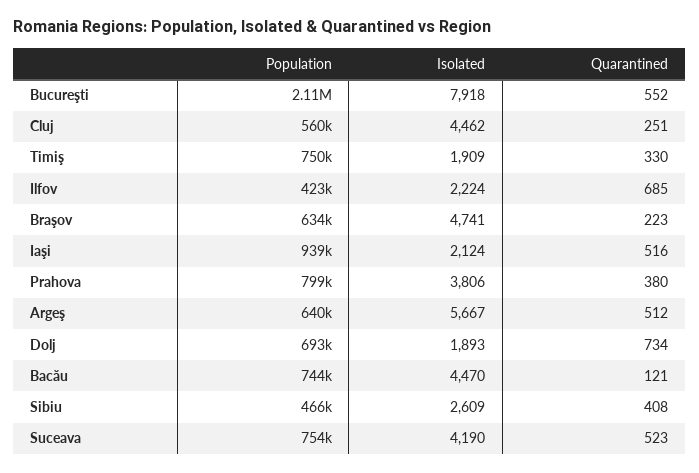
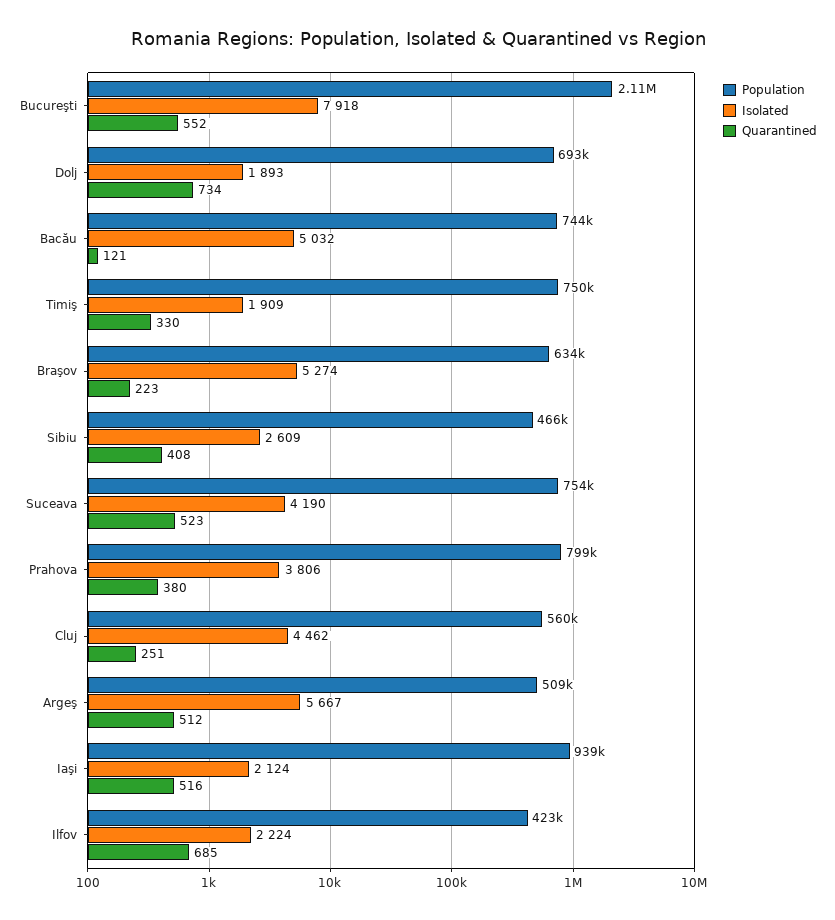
Isolated, Braşov: 4741 -> 5274
Population, Argeş: 640000 -> 509000
Isolated, Bacău: 4470 -> 5032

